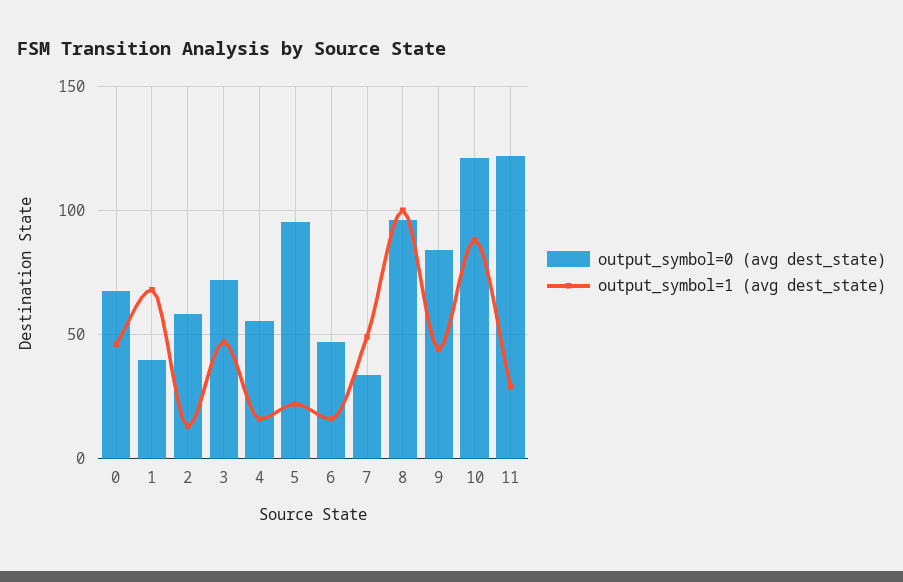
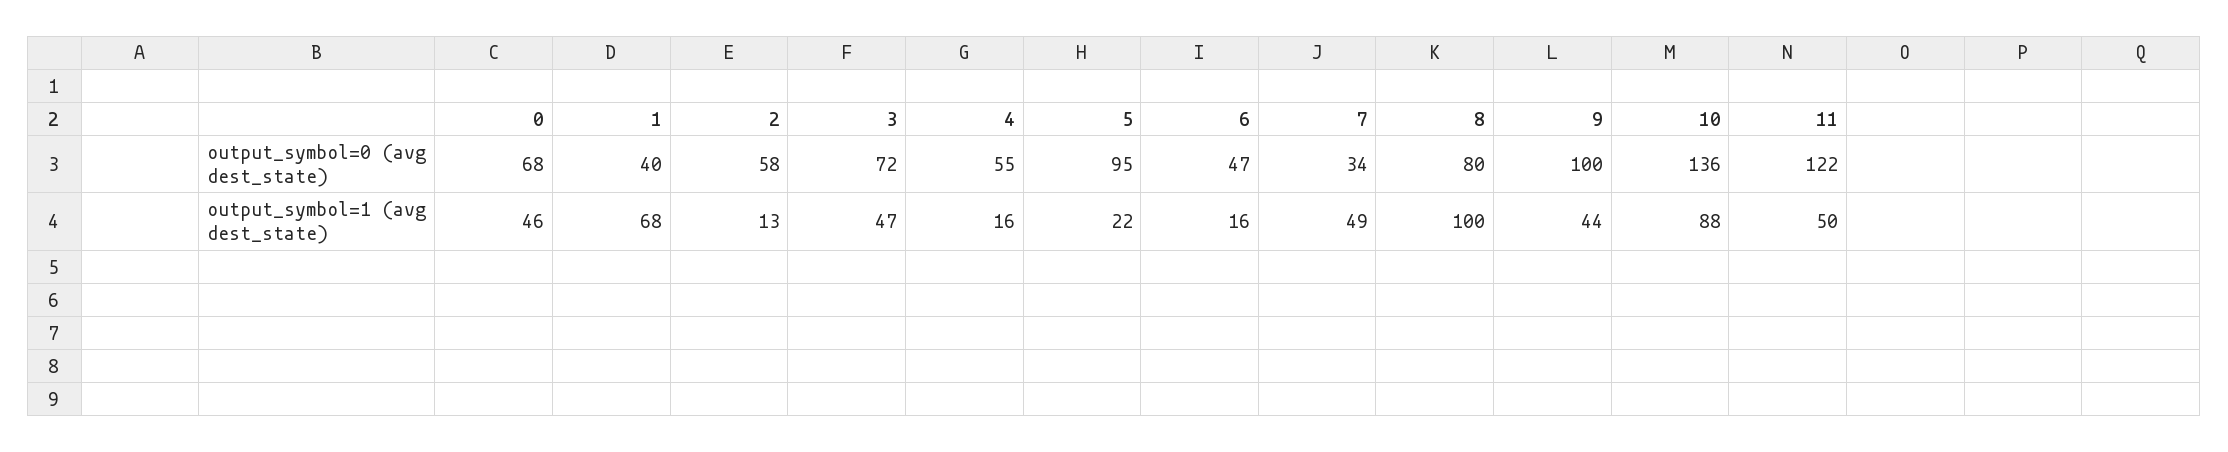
output_symbol=0 (avg dest_state), 8: 95 -> 80
output_symbol=0 (avg dest_state), 9: 85 -> 100
output_symbol=0 (avg dest_state), 10: 120 -> 136
output_symbol=1 (avg dest_state), 11: 30 -> 50

